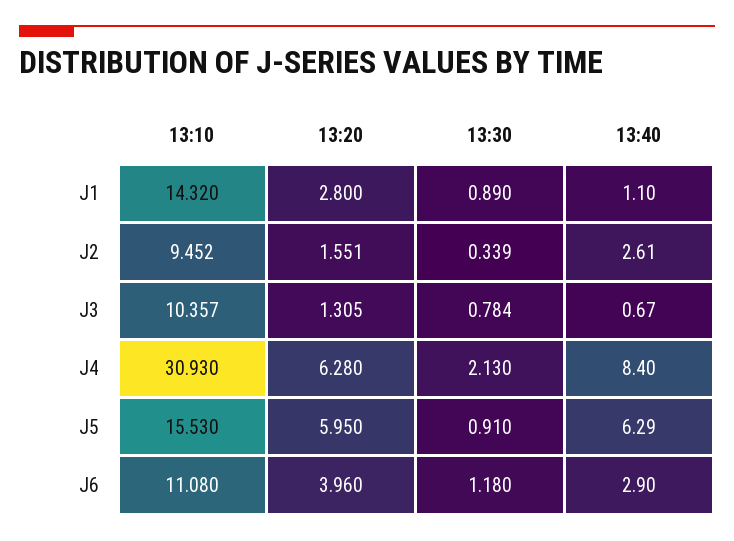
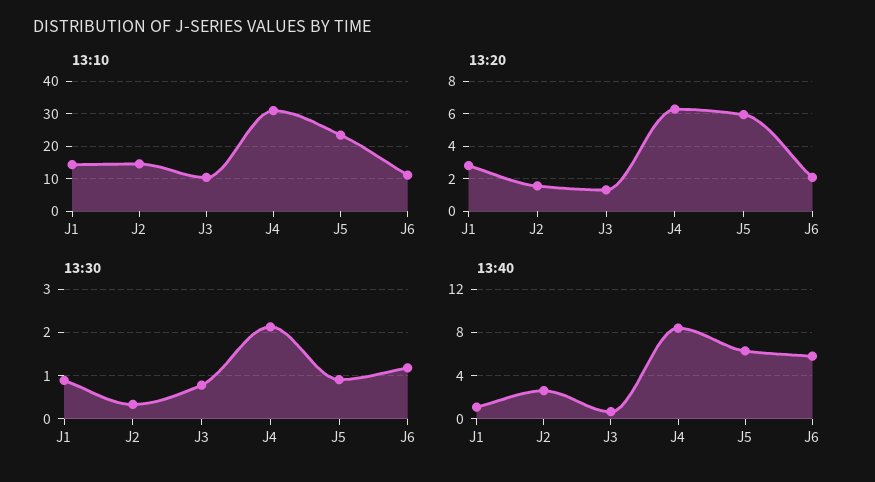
13:10, J2: 9.452 -> 14
13:10, J5: 15.53 -> 24
13:20, J6: 3.96 -> 2
13:40, J6: 2.9 -> 6

